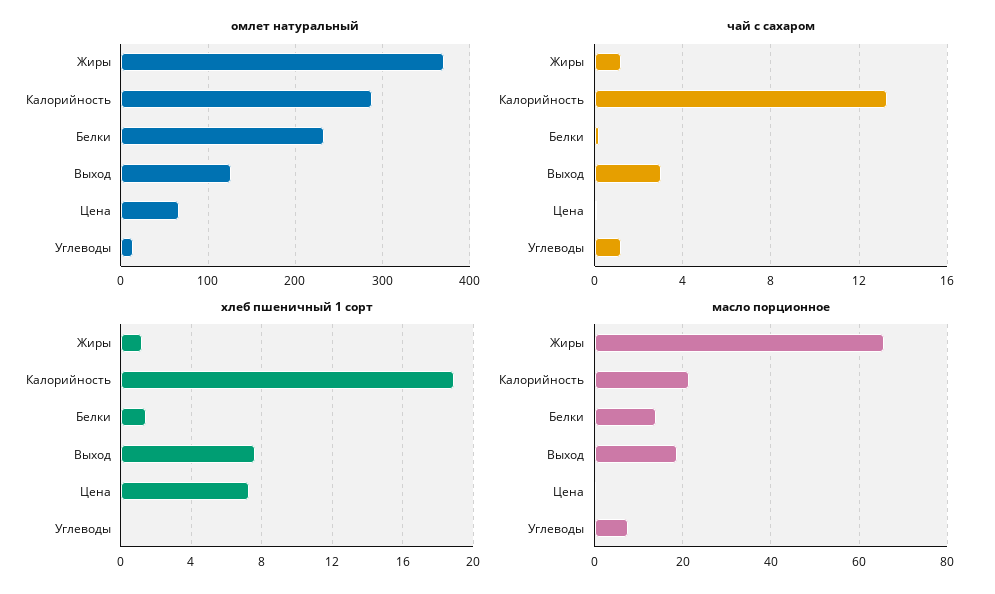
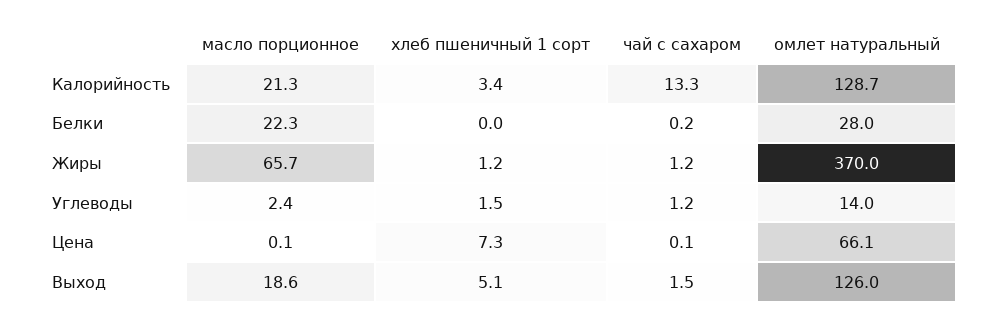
омлет натуральный, Калорийность: 290 -> 128.7
омлет натуральный, Белки: 230 -> 28
чай с сахаром, Выход: 3 -> 1.5
хлеб пшеничный 1 сорт, Калорийность: 19 -> 3.4
хлеб пшеничный 1 сорт, Белки: 1.5 -> 0
хлеб пшеничный 1 сорт, Выход: 7.5 -> 5.1
хлеб пшеничный 1 сорт, Углеводы: 0 -> 1.5
масло порционное, Белки: 14 -> 22.3
масло порционное, Углеводы: 8 -> 2.4

